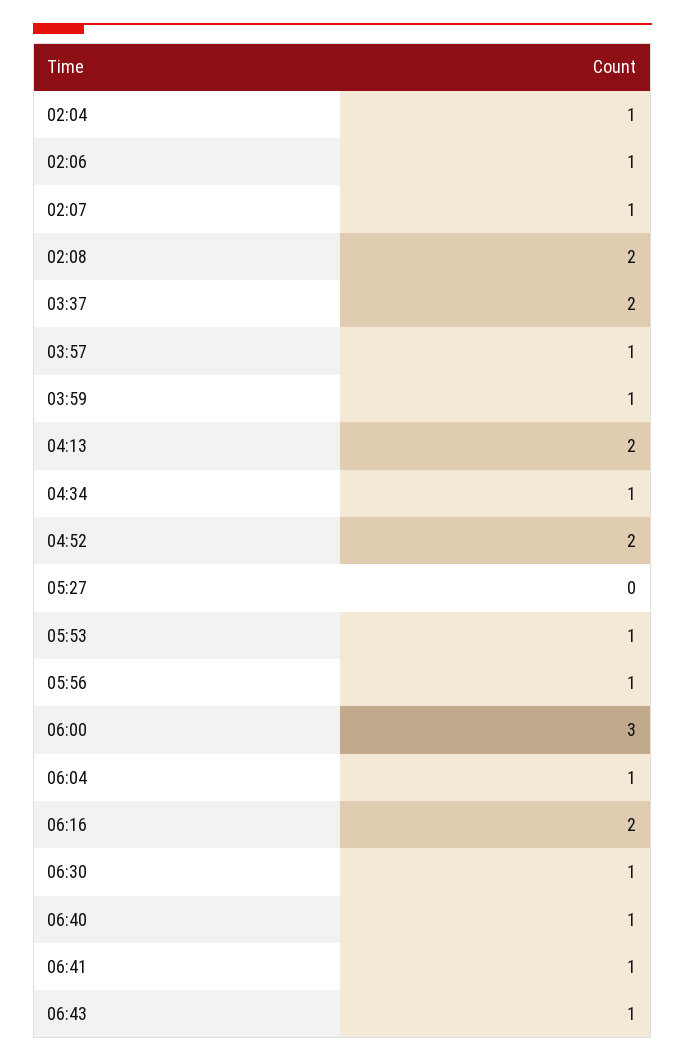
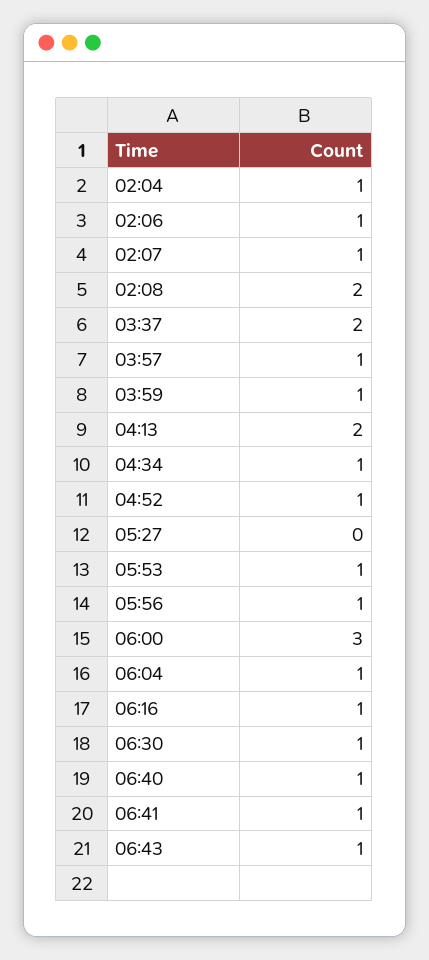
04:52: 2 -> 1
06:16: 2 -> 1

